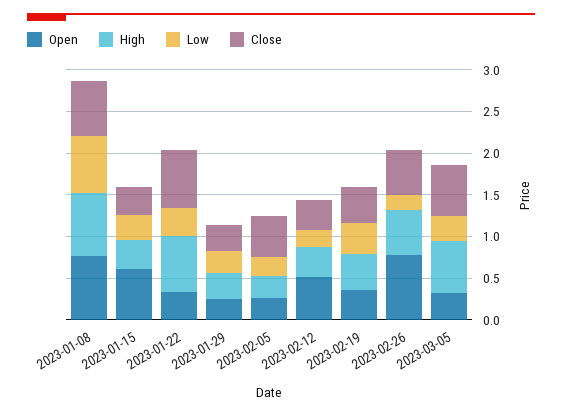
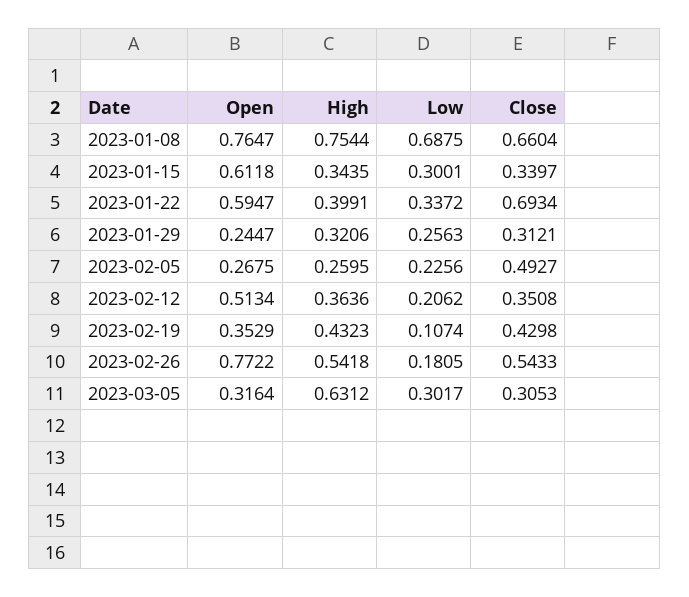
Open, 2023-01-22: 0.3 -> 0.5947
High, 2023-01-22: 0.7 -> 0.3991
Low, 2023-02-19: 0.4 -> 0.1074
Close, 2023-03-05: 0.6 -> 0.3053

